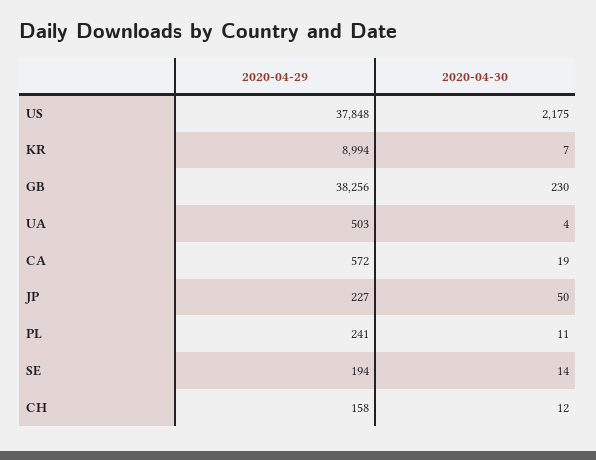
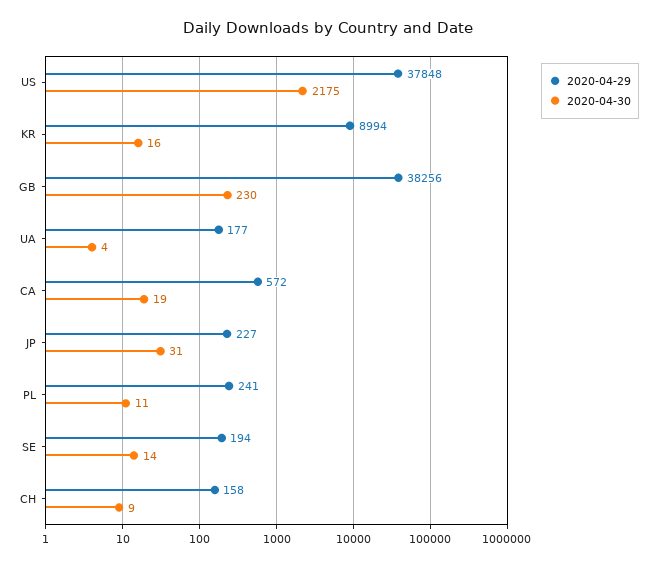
2020-04-30, KR: 7 -> 16
2020-04-29, UA: 503 -> 177
2020-04-30, JP: 50 -> 31
2020-04-30, CH: 12 -> 9

